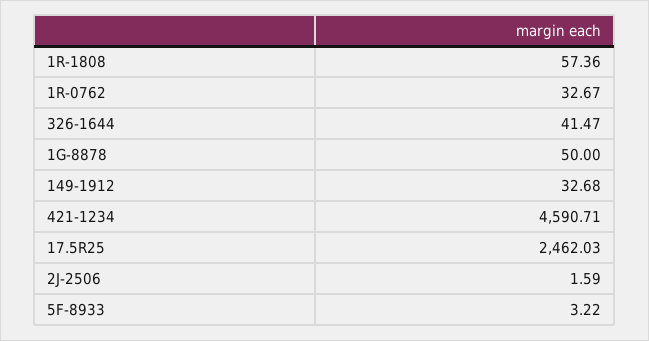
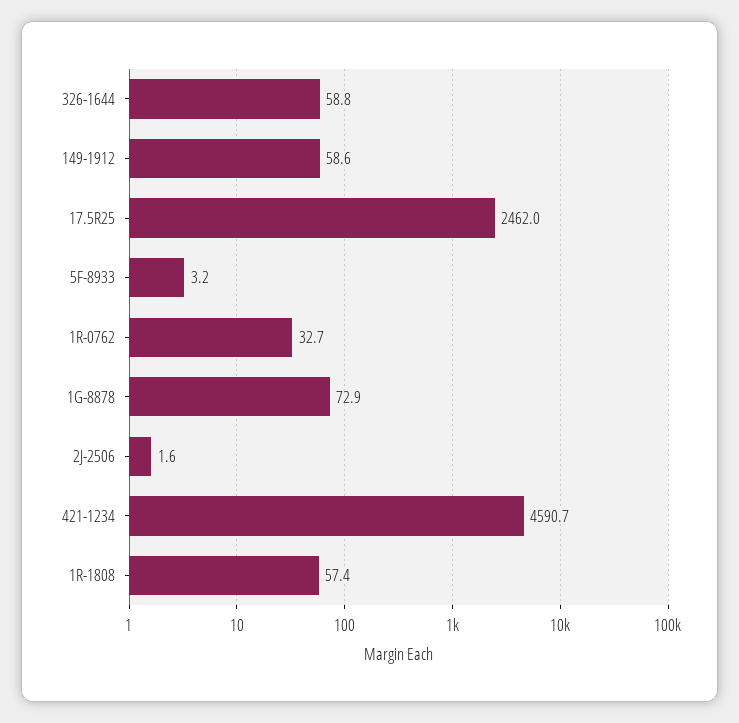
326-1644: 41.47 -> 58.8
1G-8878: 50 -> 72.9
149-1912: 32.68 -> 58.6

